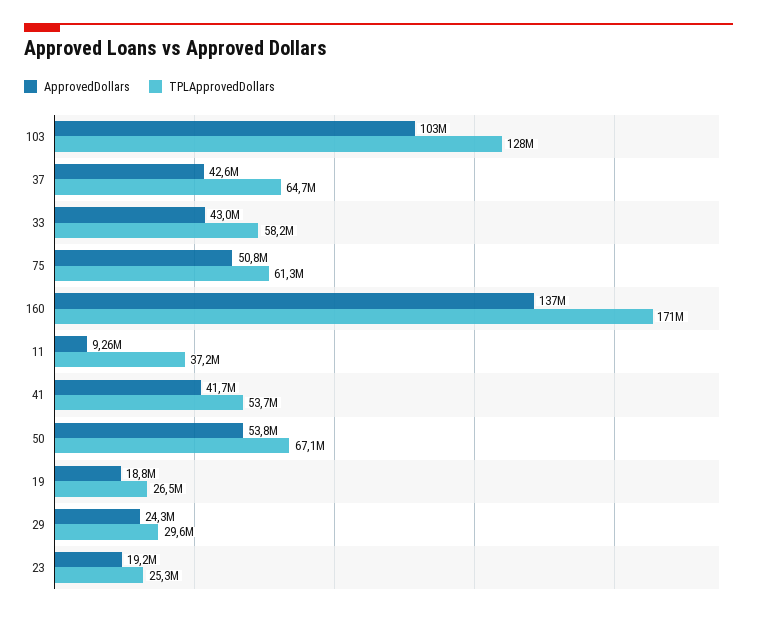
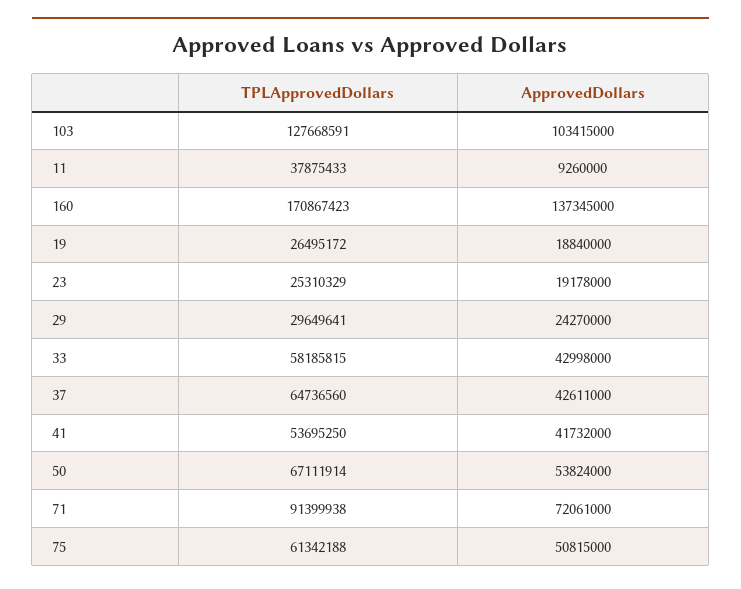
TPLApprovedDollars, 11: 37200000 -> 37875433
TPLApprovedDollars, 71: none -> 91399938
ApprovedDollars, 71: none -> 72061000

